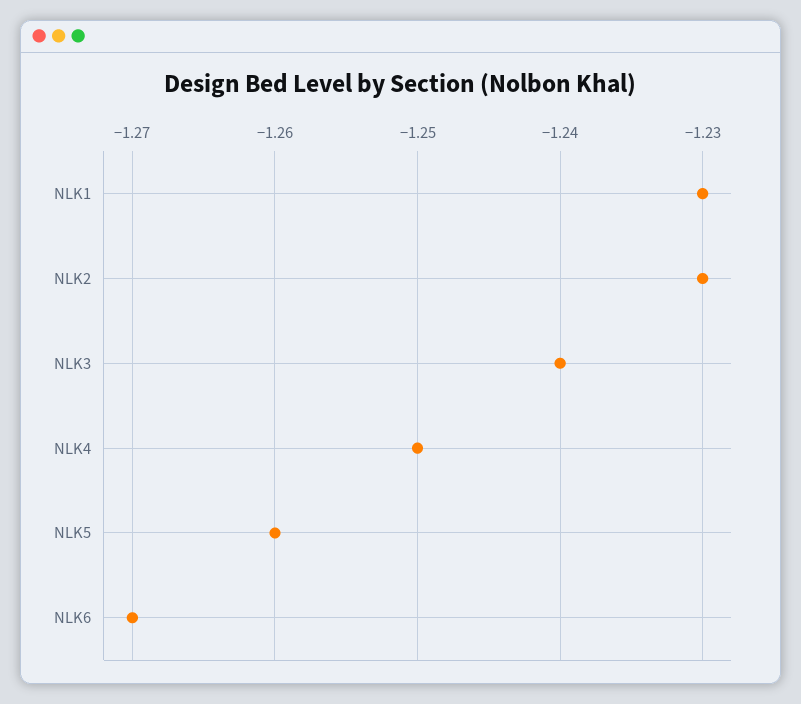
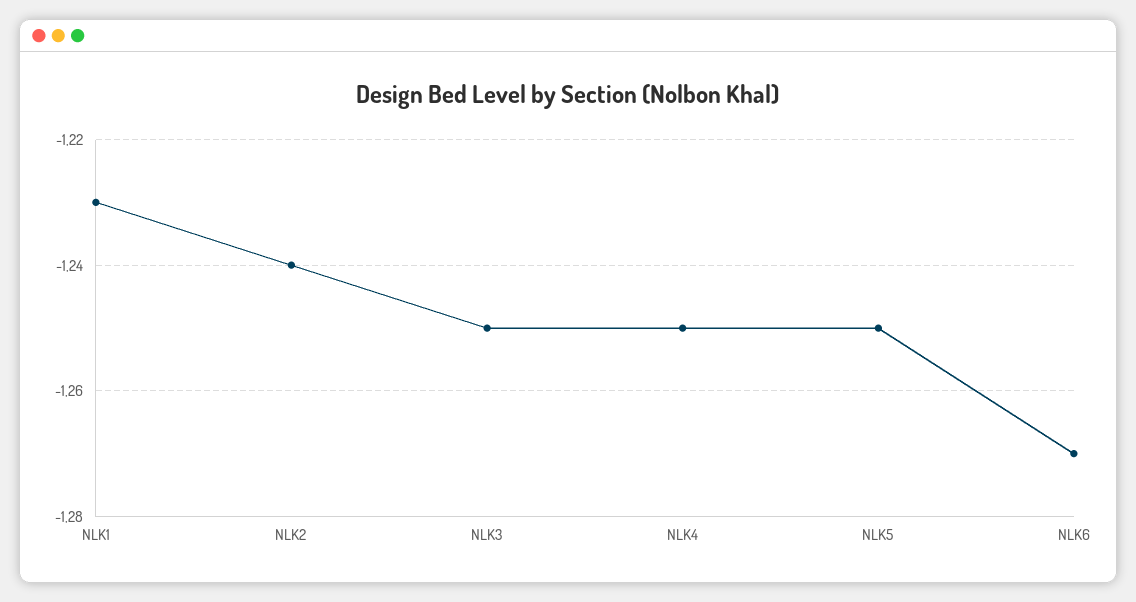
NLK2: -1.23 -> -1.24
NLK3: -1.24 -> -1.25
NLK5: -1.26 -> -1.25

